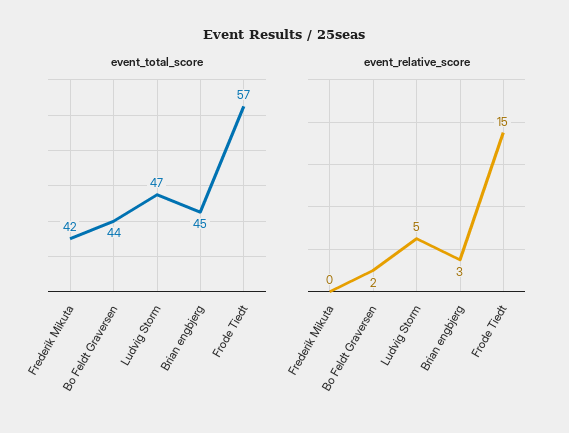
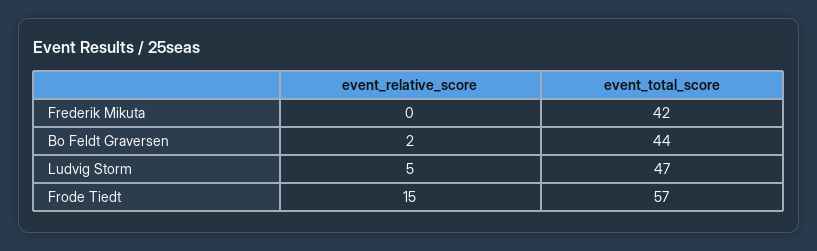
event_total_score, Brian engbjerg: 45 -> none
event_relative_score, Brian engbjerg: 3 -> none

